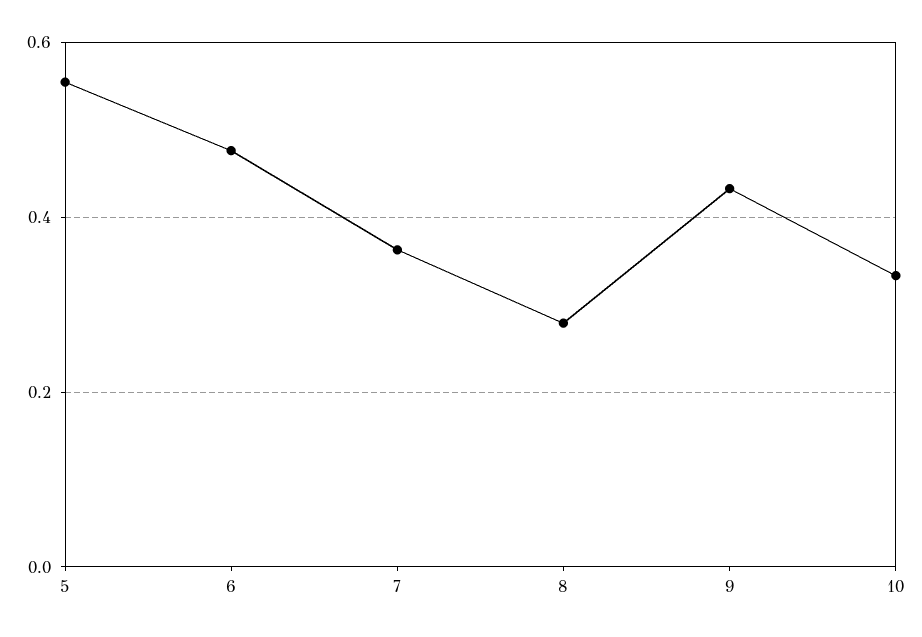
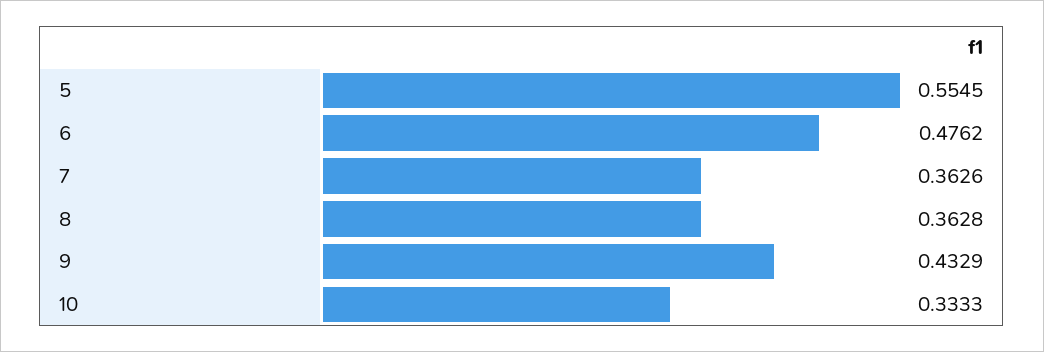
8: 0.28 -> 0.3628

